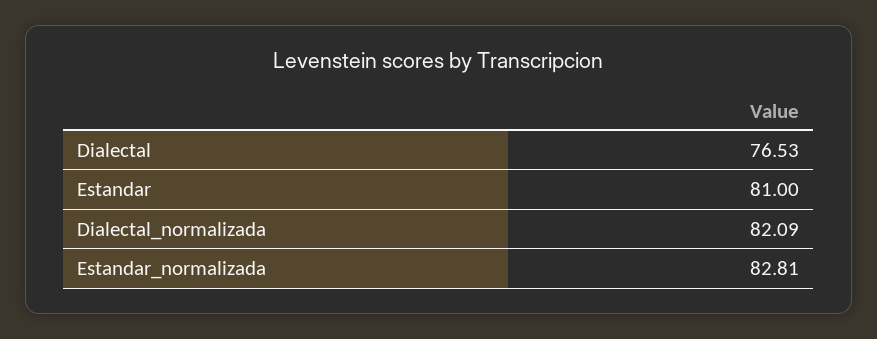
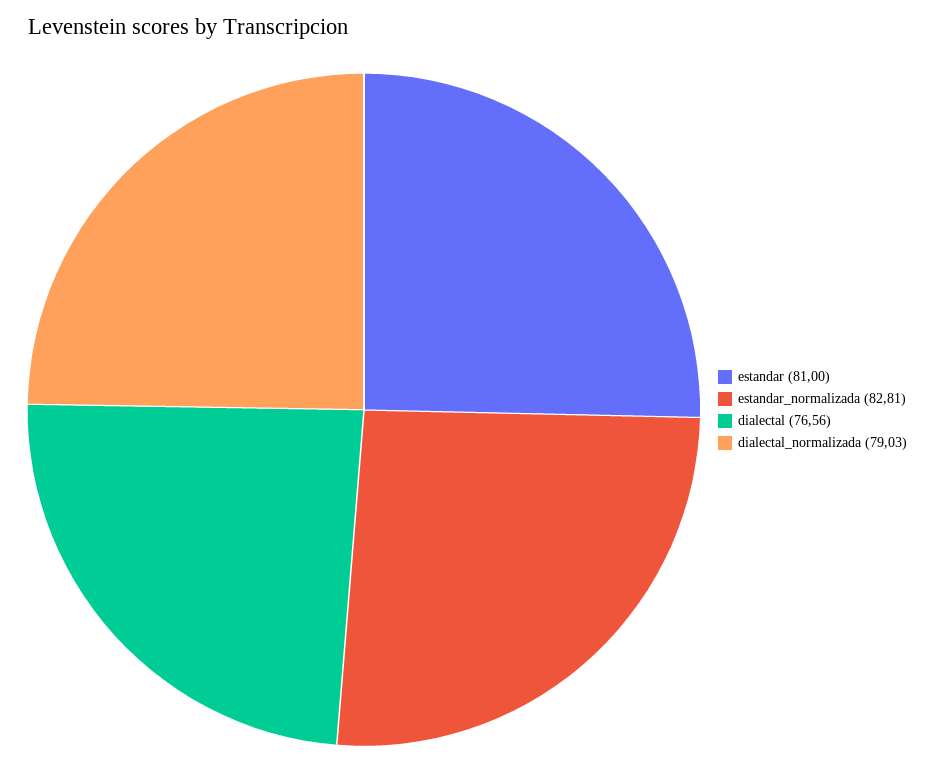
Dialectal: 76.53 -> 76.56
Dialectal_normalizada: 82.09 -> 79.03

